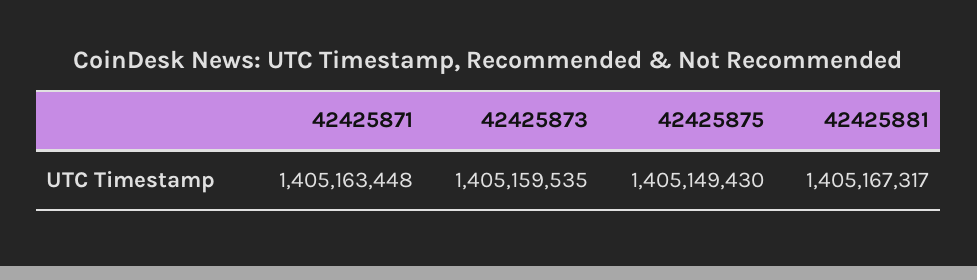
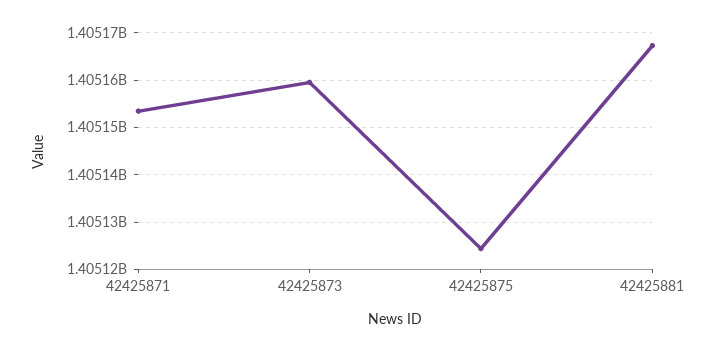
42425871: 1405163448 -> 1405154000
42425875: 1405149430 -> 1405124000

